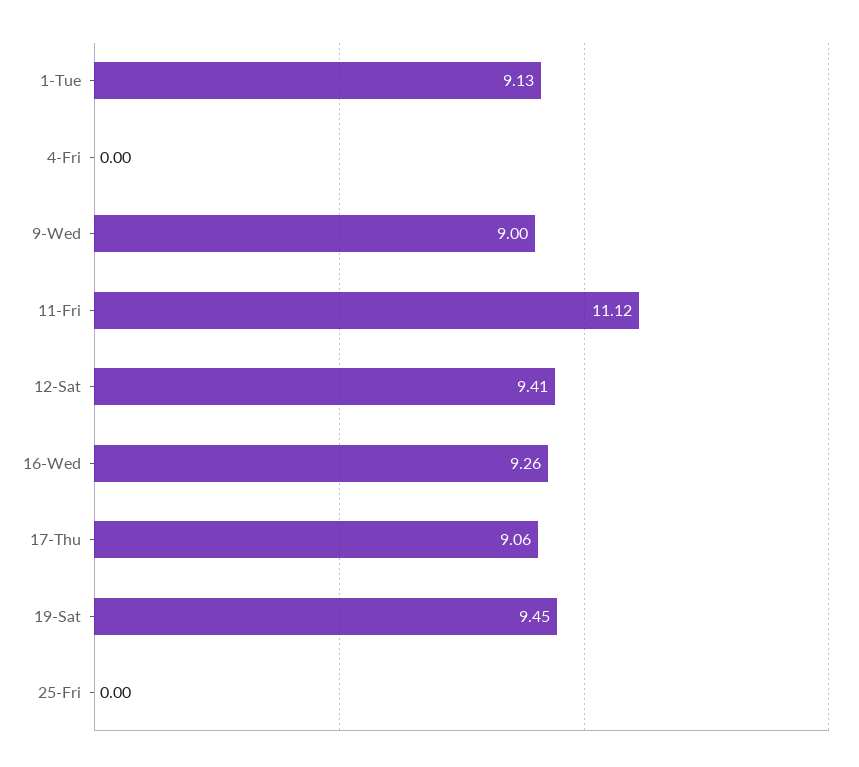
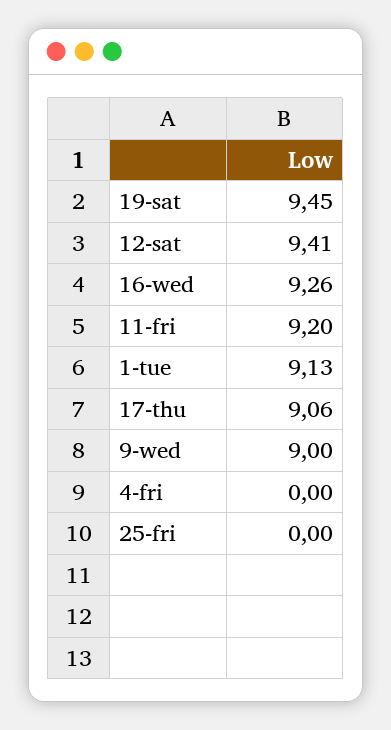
11-Fri: 11.12 -> 9.2

